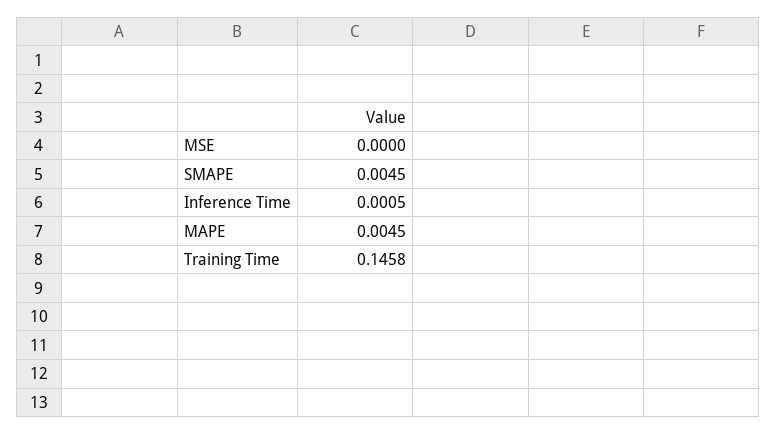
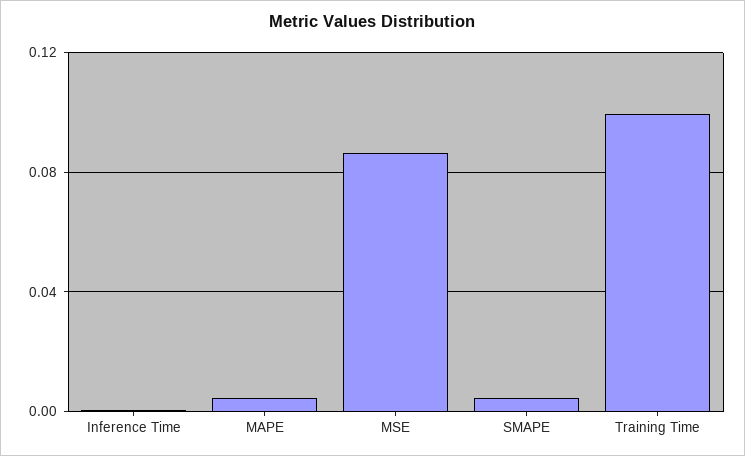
MSE: 0 -> 0.085
Training Time: 0.1458 -> 0.1

